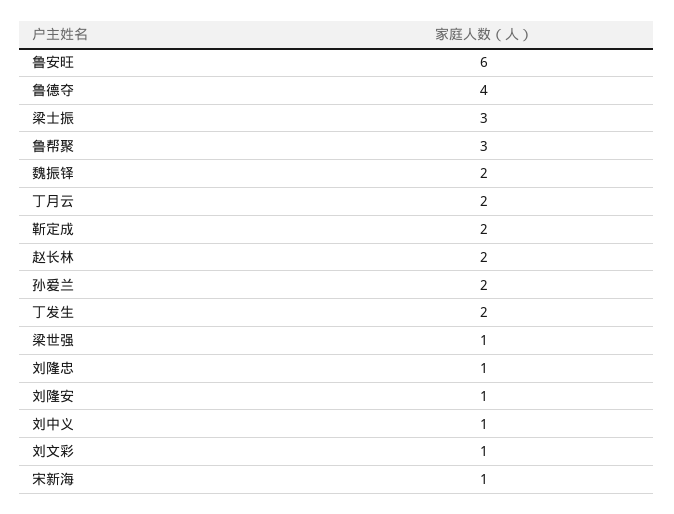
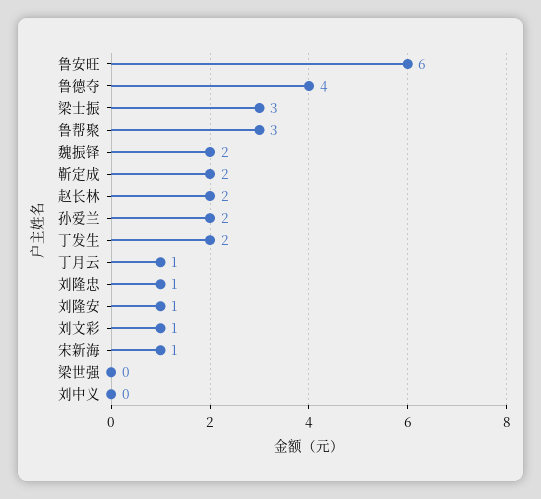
丁月云: 2 -> 1
梁世强: 1 -> 0
刘中义: 1 -> 0

